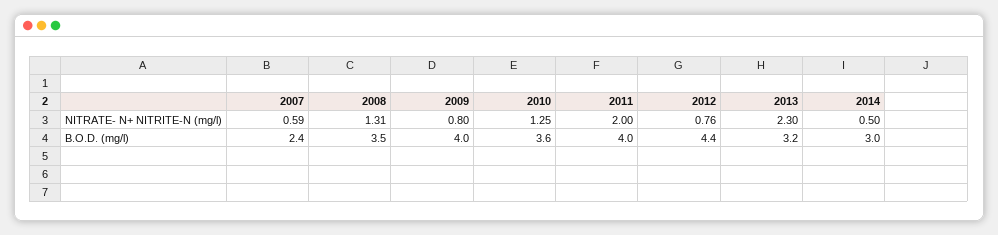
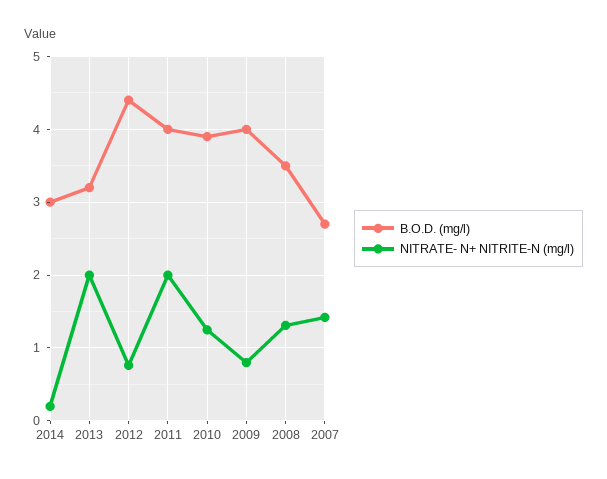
NITRATE- N+ NITRITE-N (mg/l), 2007: 0.59 -> 1.4
NITRATE- N+ NITRITE-N (mg/l), 2013: 2.3 -> 2
NITRATE- N+ NITRITE-N (mg/l), 2014: 0.5 -> 0.2
B.O.D. (mg/l), 2007: 2.4 -> 2.7
B.O.D. (mg/l), 2010: 3.6 -> 3.9

